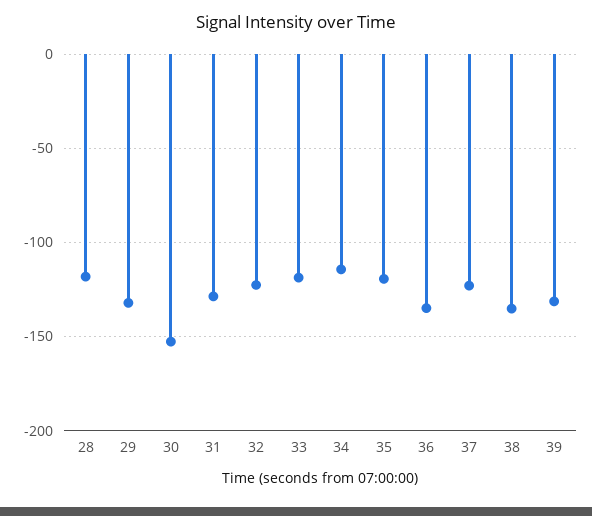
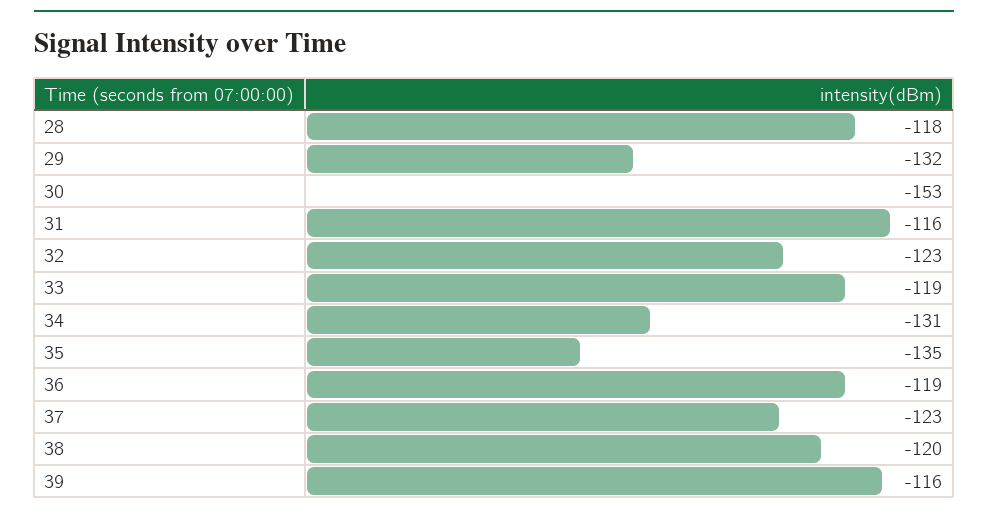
31: -130 -> -116
34: -115 -> -131
35: -120 -> -135
36: -135 -> -119
38: -135 -> -120
39: -130 -> -116

